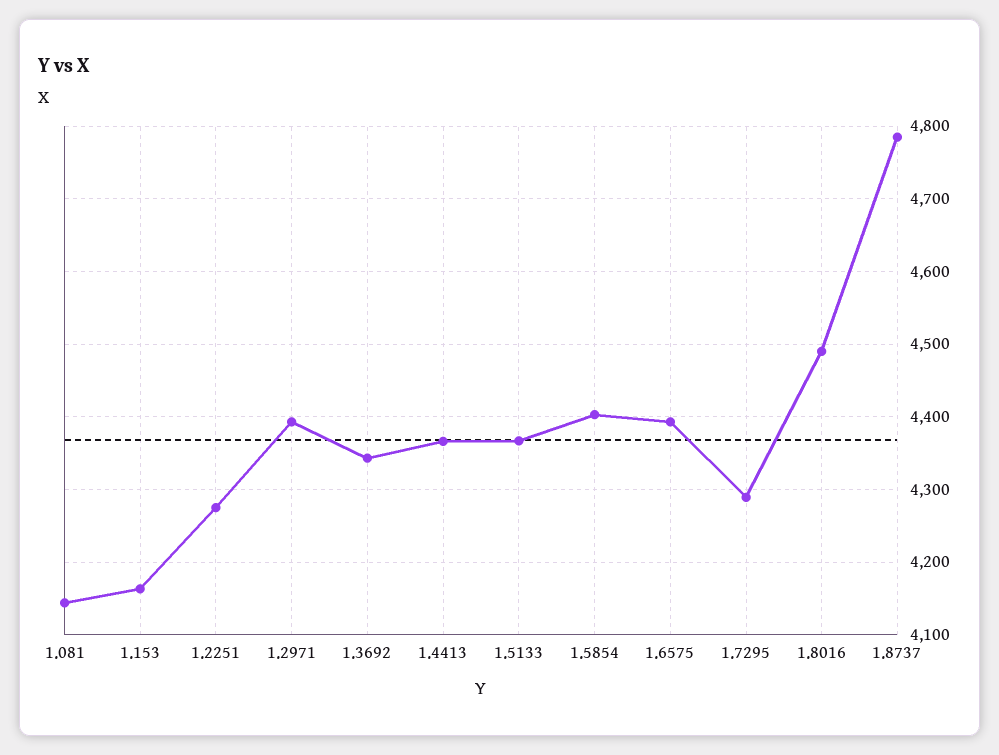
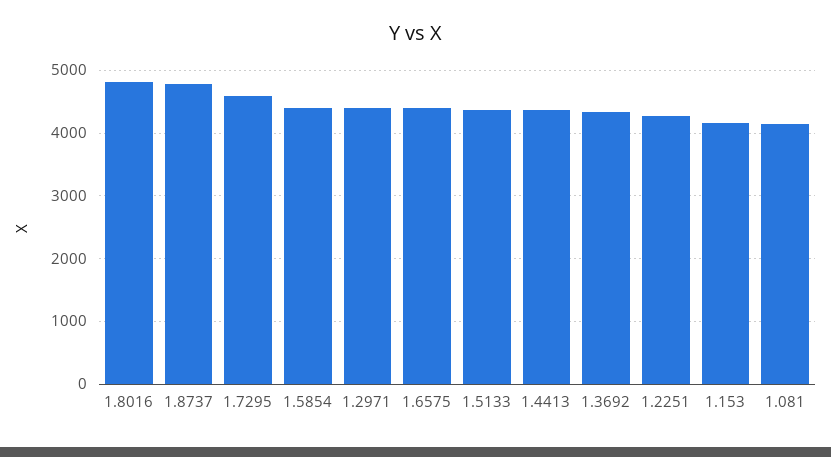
1.7295: 4290 -> 4600
1.8016: 4490 -> 4800

